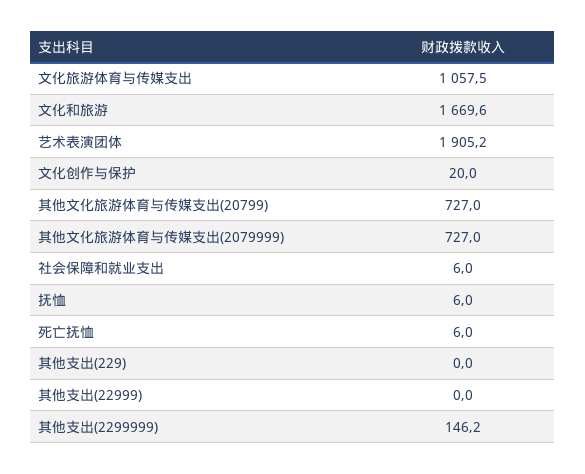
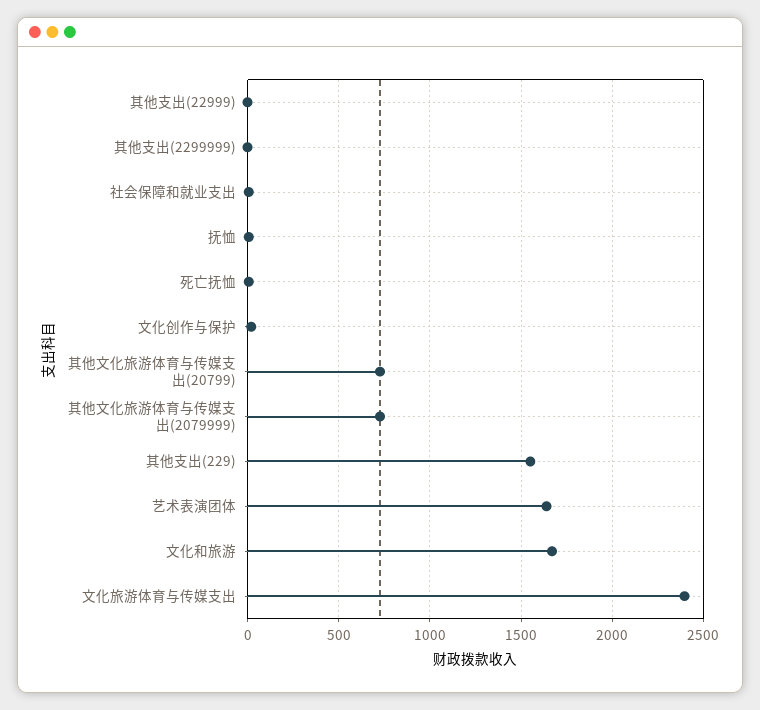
文化旅游体育与传媒支出: 1057.5 -> 2400
艺术表演团体: 1905.2 -> 1650
其他支出(229): 0 -> 1550
其他支出(2299999): 146.2 -> 0

